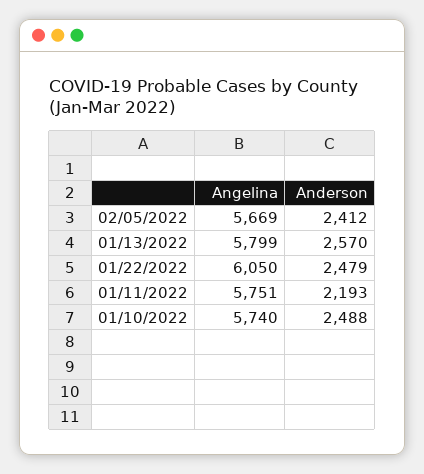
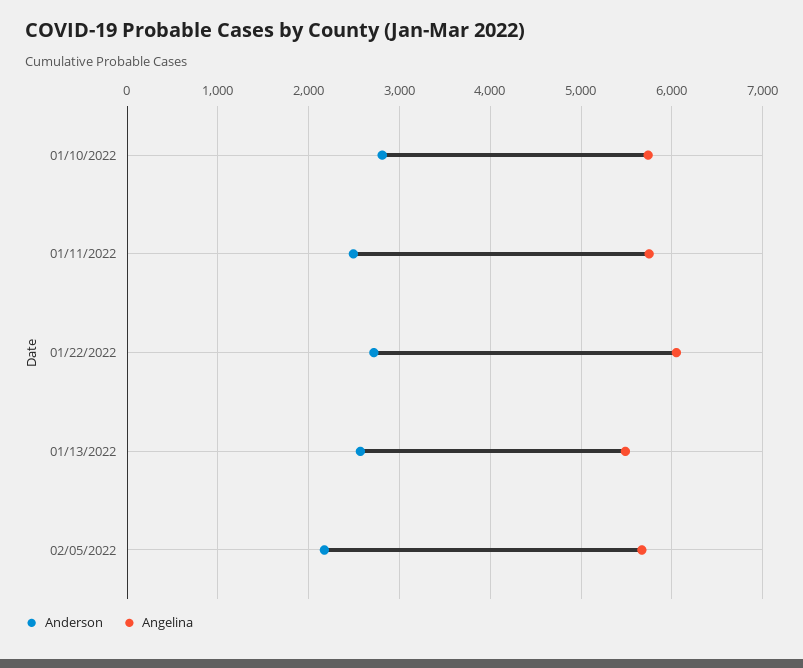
Anderson, 02/05/2022: 2412 -> 2200
Angelina, 01/13/2022: 5799 -> 5500
Anderson, 01/22/2022: 2479 -> 2700
Anderson, 01/11/2022: 2193 -> 2500
Anderson, 01/10/2022: 2488 -> 2800

